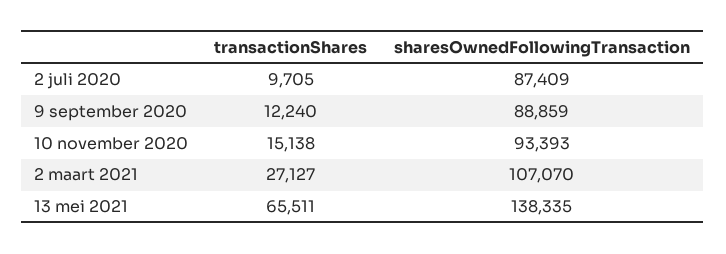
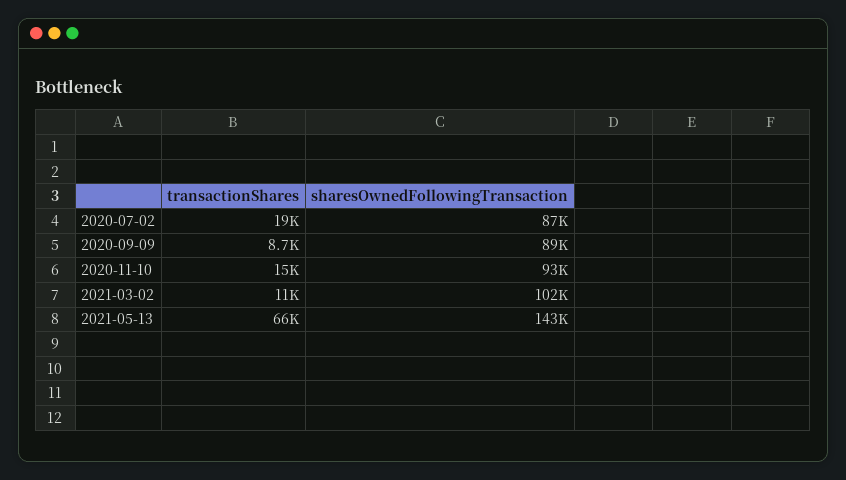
transactionShares, 2 juli 2020: 9705 -> 19000
transactionShares, 9 september 2020: 12240 -> 8700
transactionShares, 2 maart 2021: 27127 -> 11000
sharesOwnedFollowingTransaction, 2 maart 2021: 107070 -> 102000
sharesOwnedFollowingTransaction, 13 mei 2021: 138335 -> 143000

